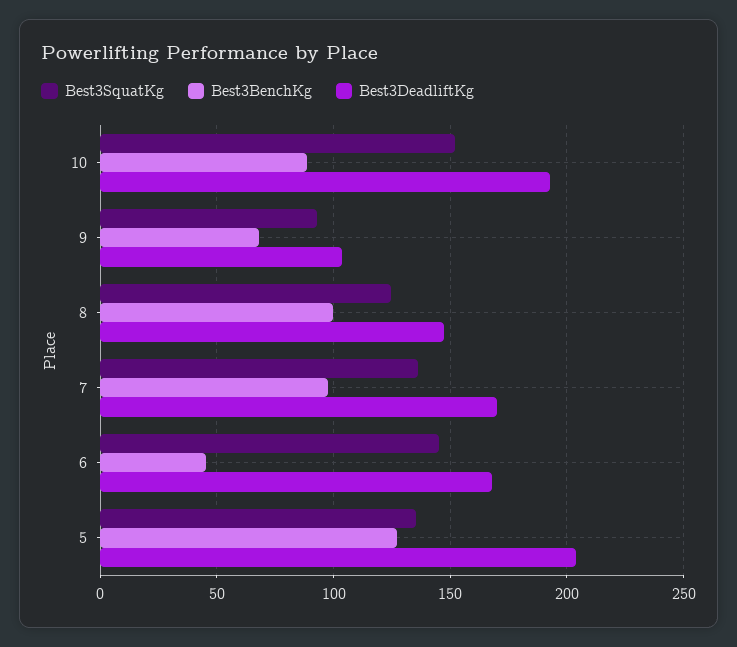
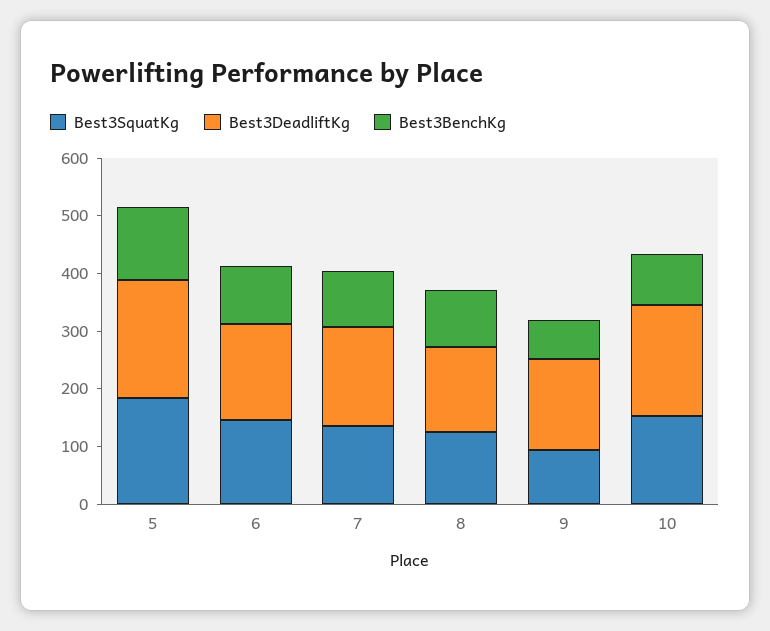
Best3DeadliftKg, 9: 105 -> 160
Best3BenchKg, 6: 45 -> 100
Best3SquatKg, 5: 135 -> 180

